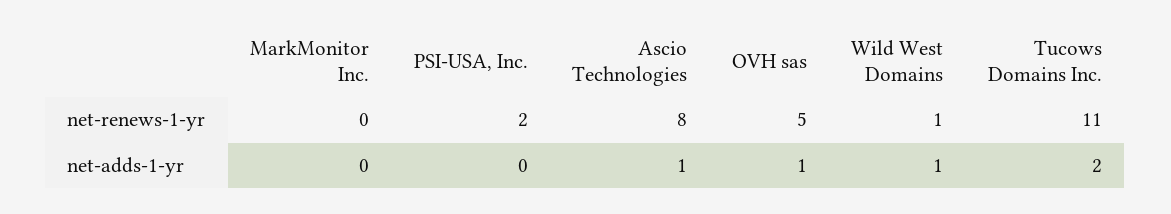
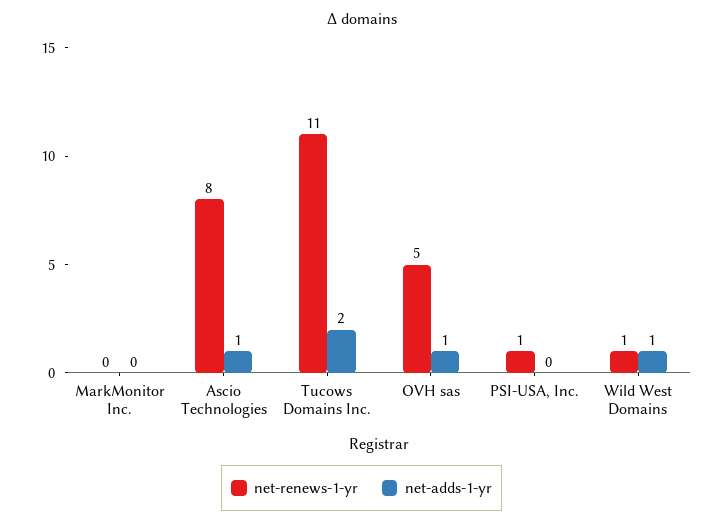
net-renews-1-yr, PSI-USA, Inc.: 2 -> 1

